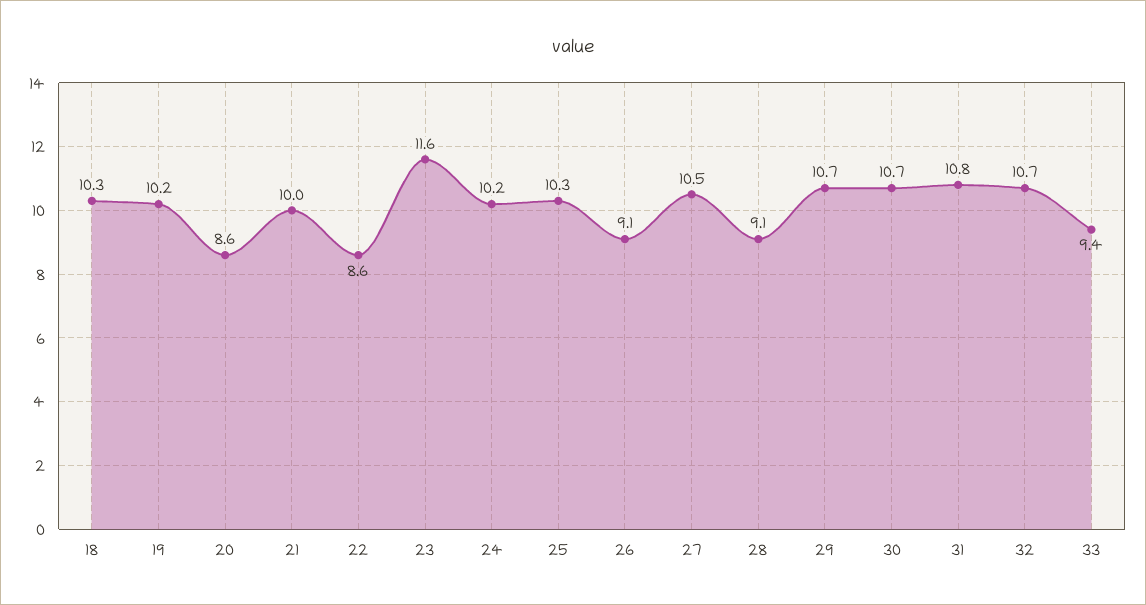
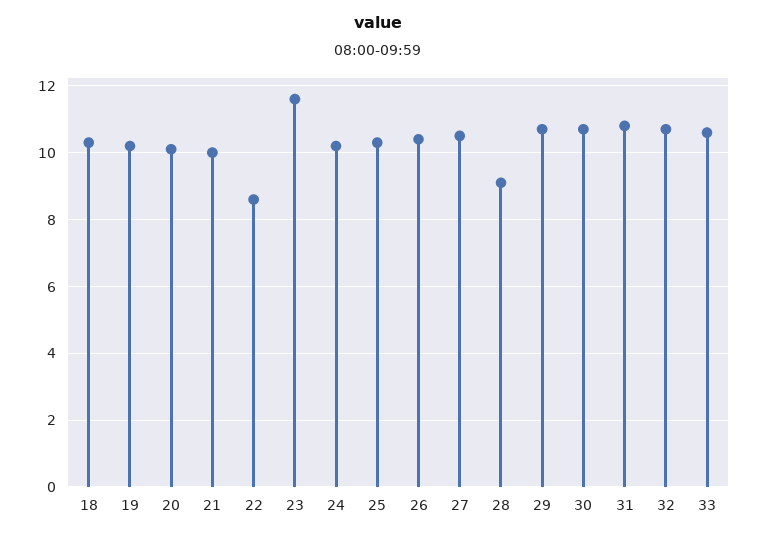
20: 8.6 -> 10
26: 9.1 -> 10.5
33: 9.4 -> 10.5

